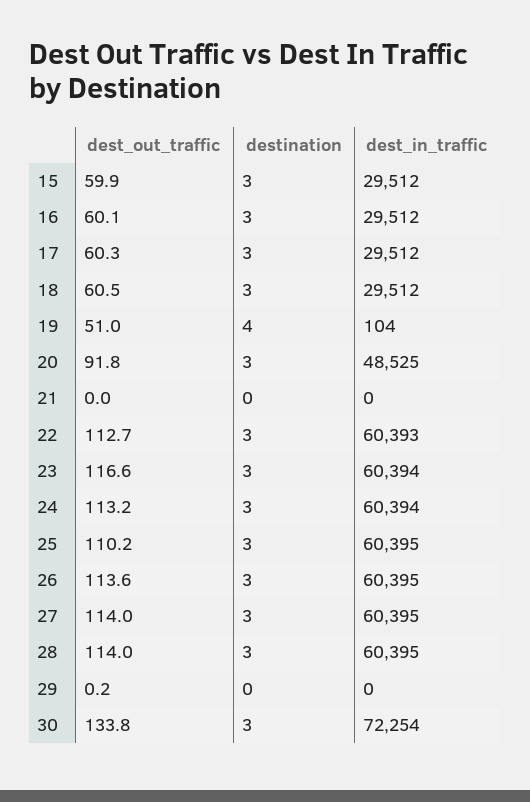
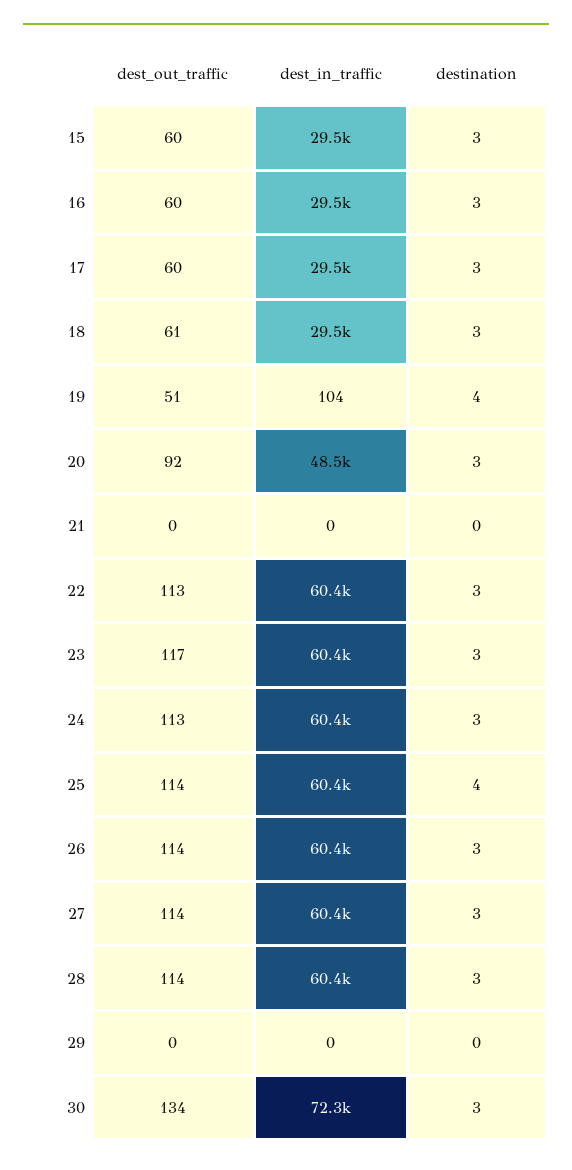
dest_out_traffic, 25: 110.2 -> 114
destination, 25: 3 -> 4

